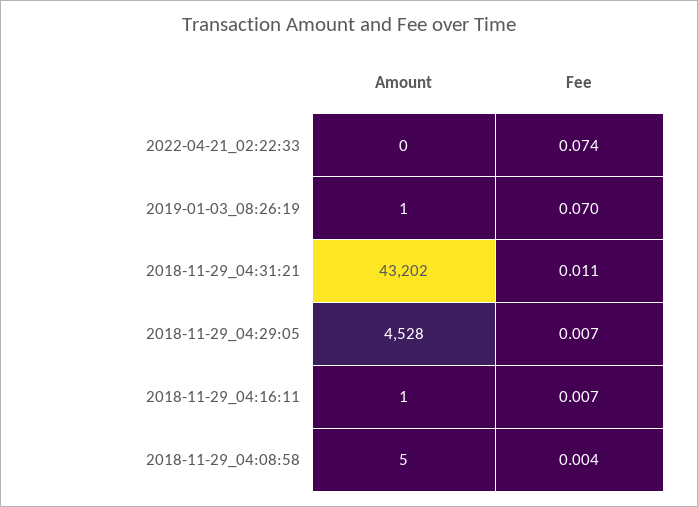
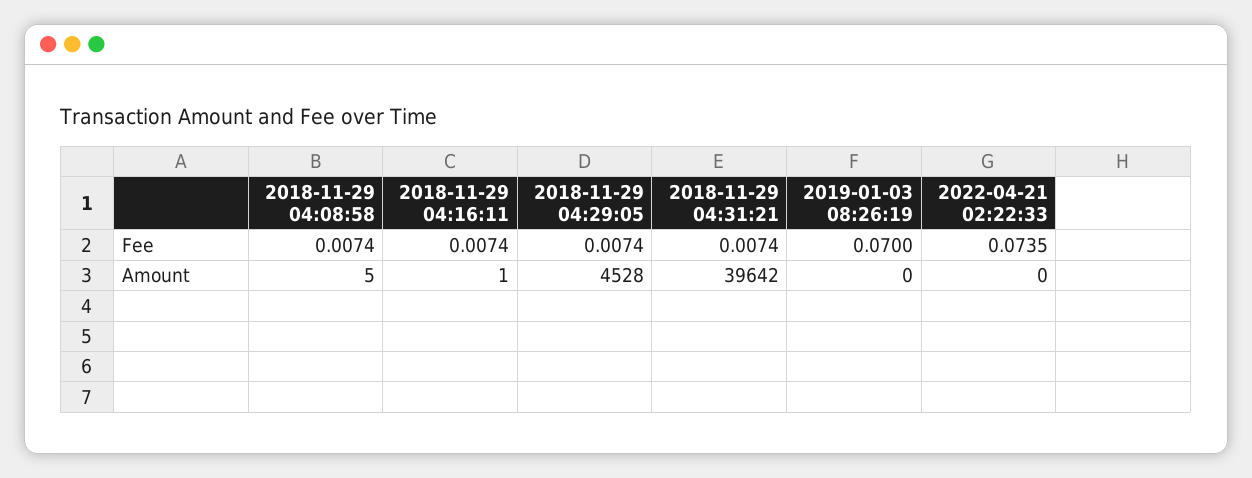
Amount, 2019-01-03_08:26:19: 1 -> 0
Amount, 2018-11-29_04:31:21: 43202 -> 39642
Fee, 2018-11-29_04:31:21: 0.011 -> 0.0074
Fee, 2018-11-29_04:08:58: 0.004 -> 0.0074

